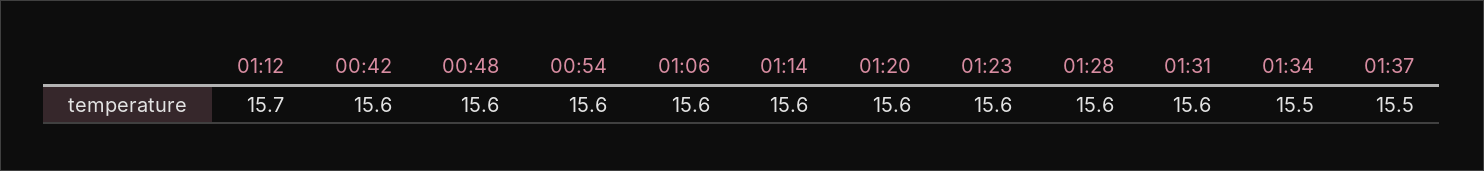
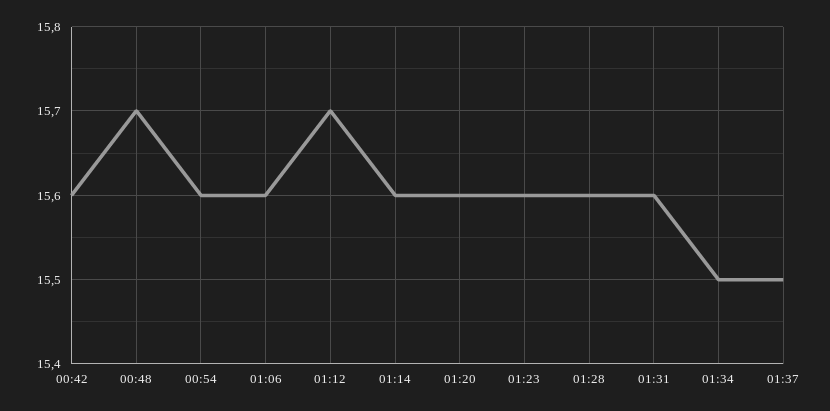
00:48: 15.6 -> 15.7

